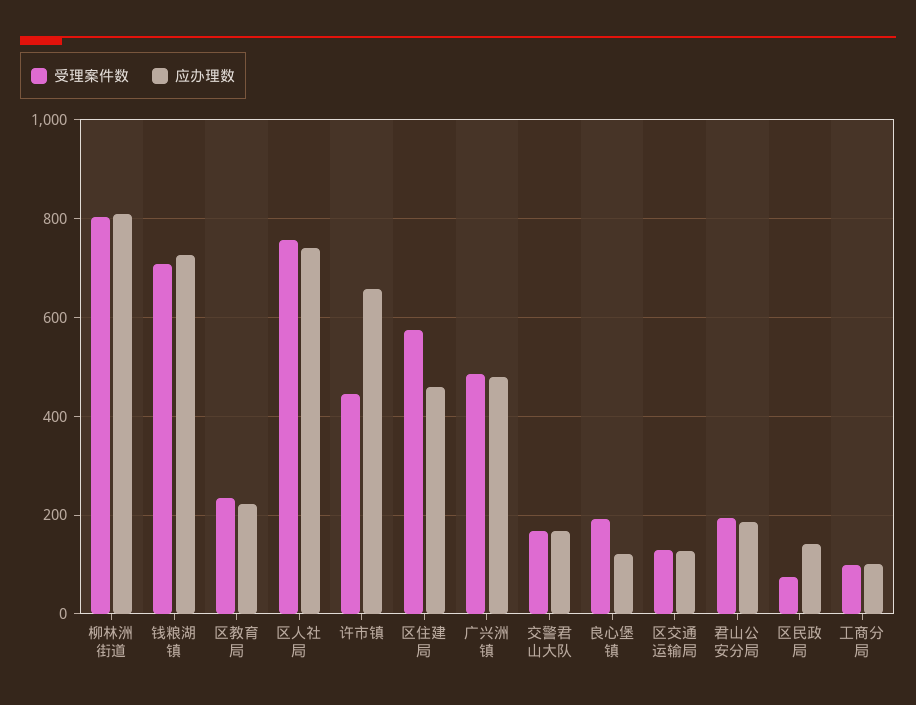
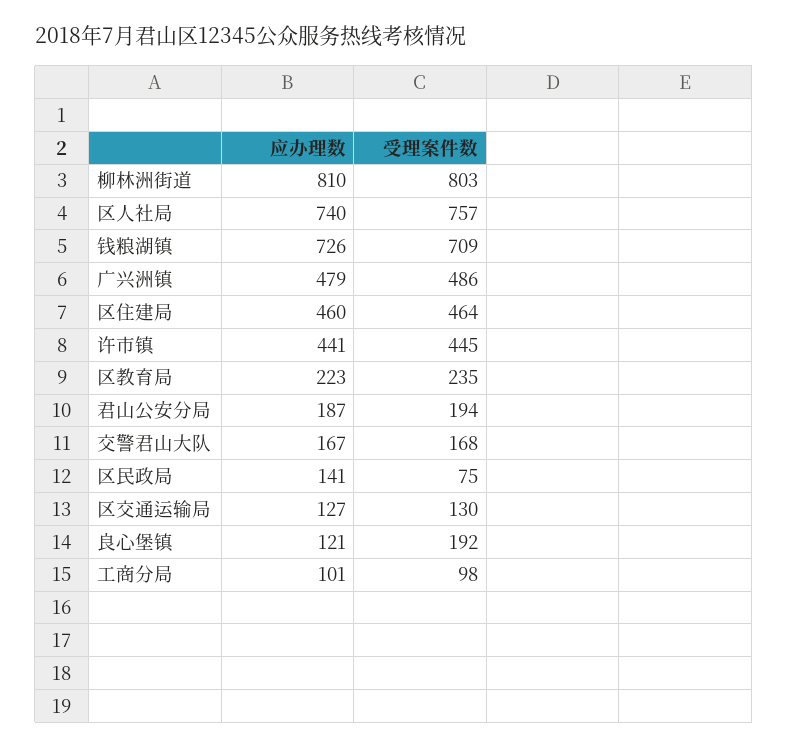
应办理数, 许市镇: 660 -> 441
受理案件数, 区住建局: 580 -> 464

